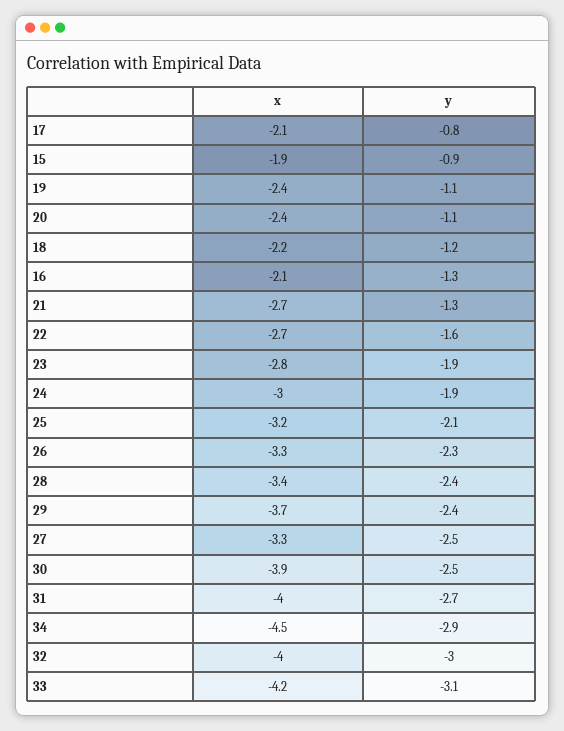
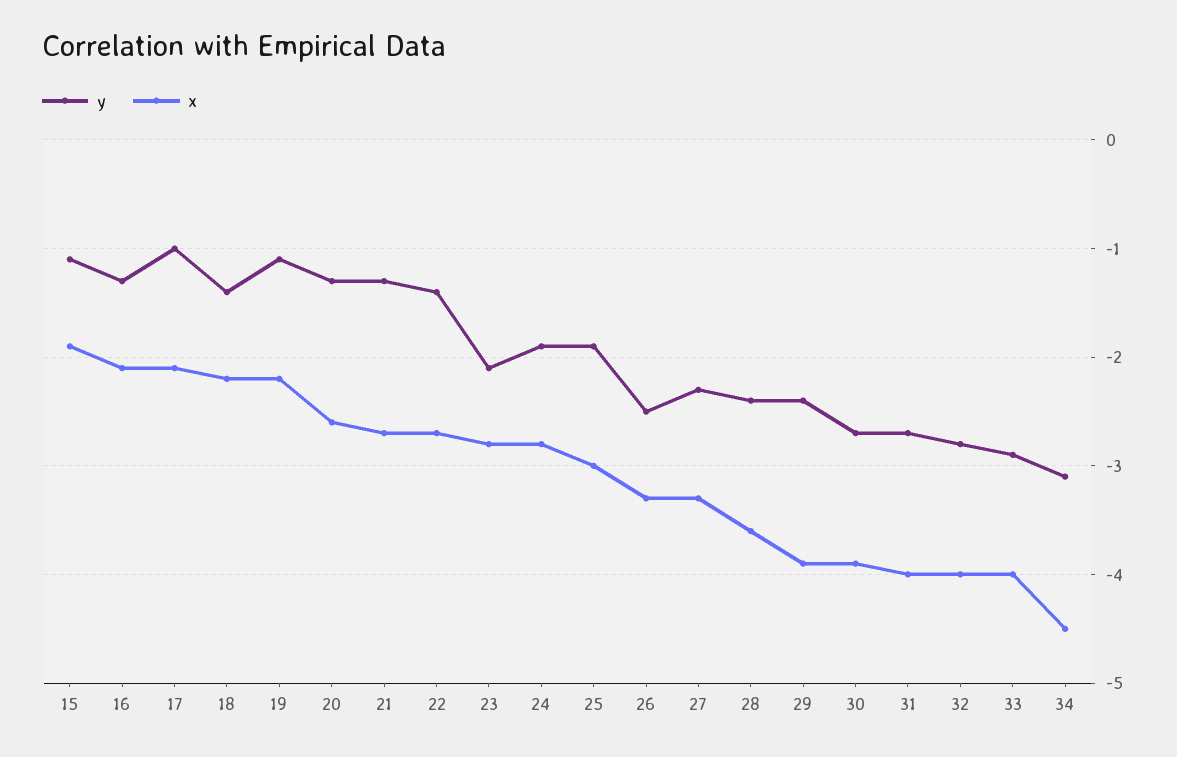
y, 17: -0.8 -> -1
y, 15: -0.9 -> -1.1
x, 19: -2.4 -> -2.2
x, 20: -2.4 -> -2.6
y, 20: -1.1 -> -1.3
y, 18: -1.2 -> -1.4
y, 22: -1.6 -> -1.4
y, 23: -1.9 -> -2.1
x, 24: -3 -> -2.8
x, 25: -3.2 -> -3
y, 25: -2.1 -> -1.9
y, 26: -2.3 -> -2.5
x, 28: -3.4 -> -3.6
x, 29: -3.7 -> -3.9
y, 27: -2.5 -> -2.3
y, 30: -2.5 -> -2.7
y, 34: -2.9 -> -3.1
y, 32: -3 -> -2.8
x, 33: -4.2 -> -4
y, 33: -3.1 -> -2.9

